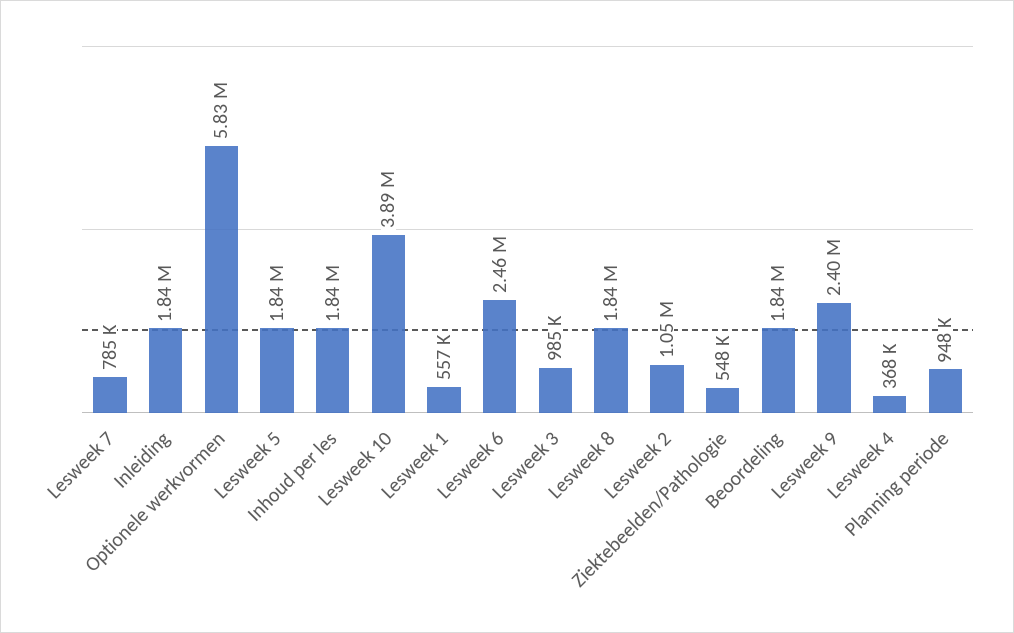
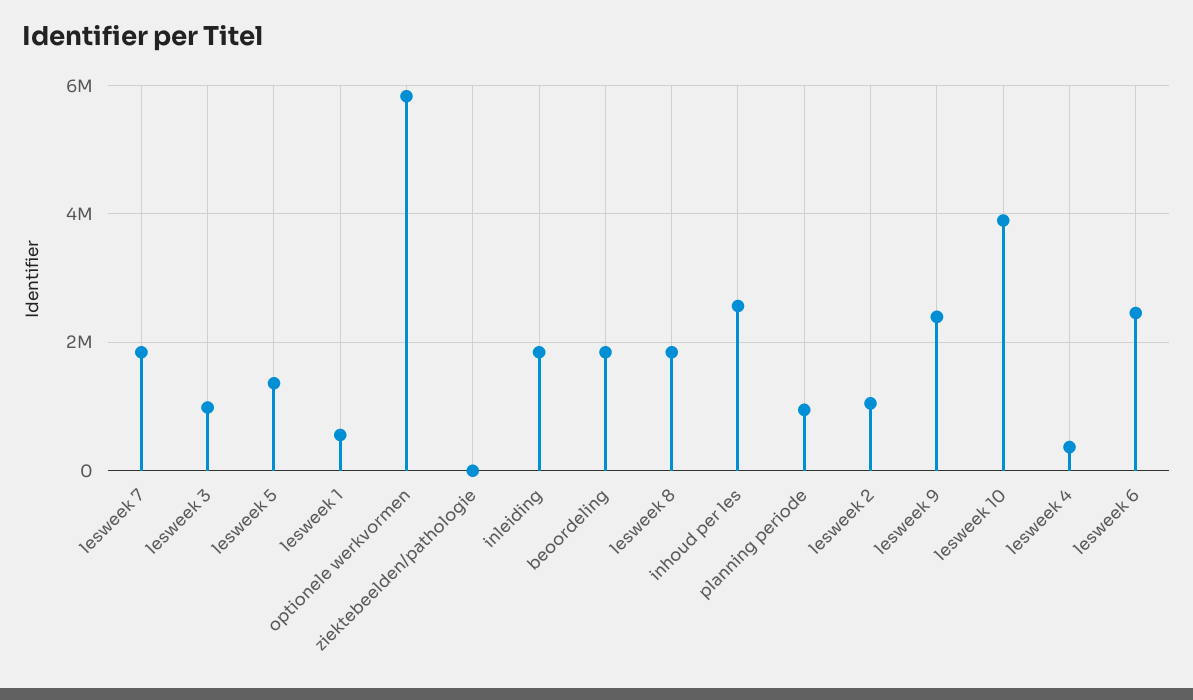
Lesweek 7: 785000 -> 1800000
Lesweek 5: 1840000 -> 1400000
Inhoud per les: 1840000 -> 2600000
Ziektebeelden/Pathologie: 548000 -> 0

